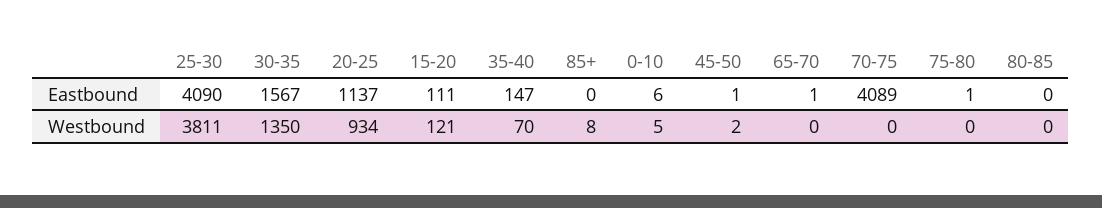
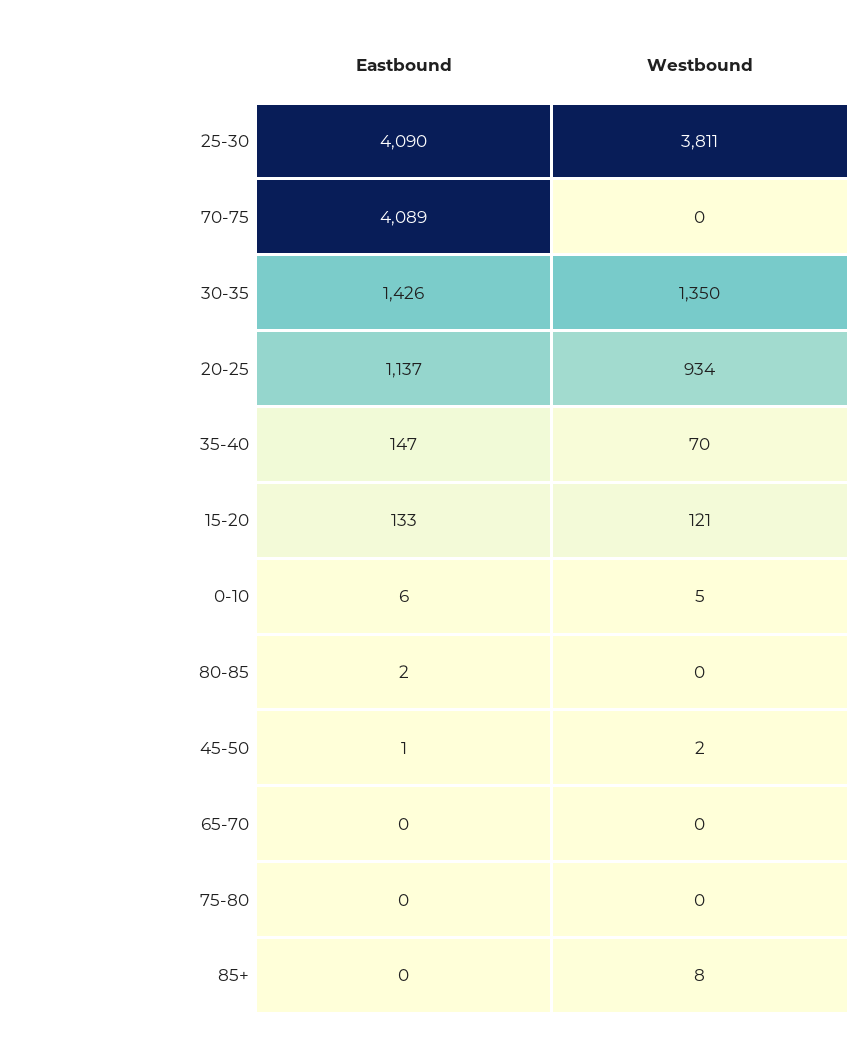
30-35, Eastbound: 1567 -> 1426
15-20, Eastbound: 111 -> 133
65-70, Eastbound: 1 -> 0
75-80, Eastbound: 1 -> 0
80-85, Eastbound: 0 -> 2

